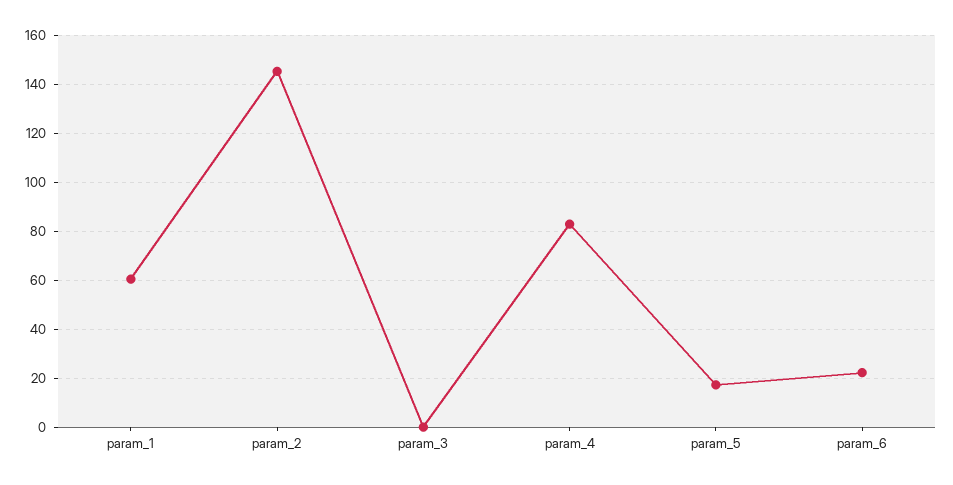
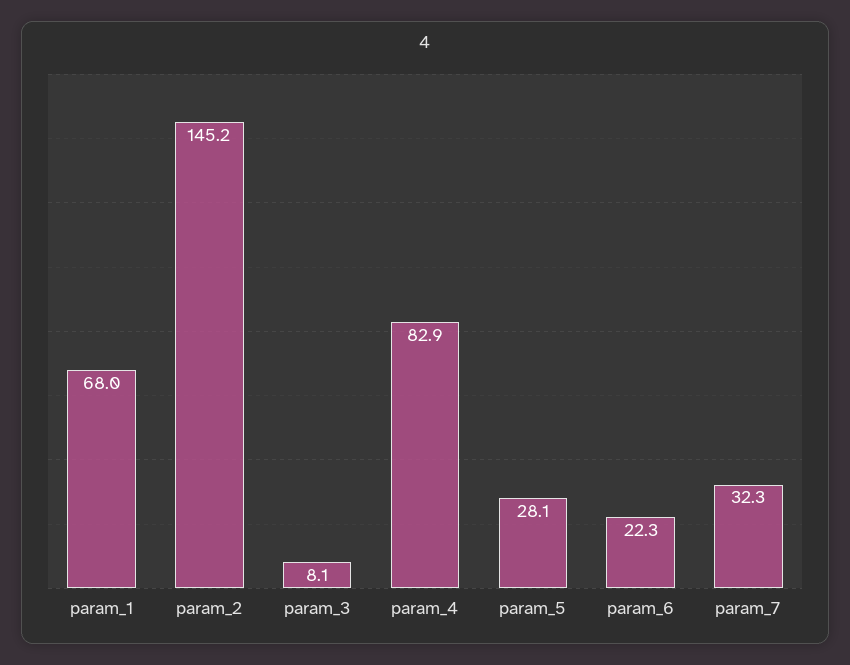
param_1: 60 -> 68
param_3: 0 -> 8.1
param_5: 17.5 -> 28.1
param_7: none -> 32.3

